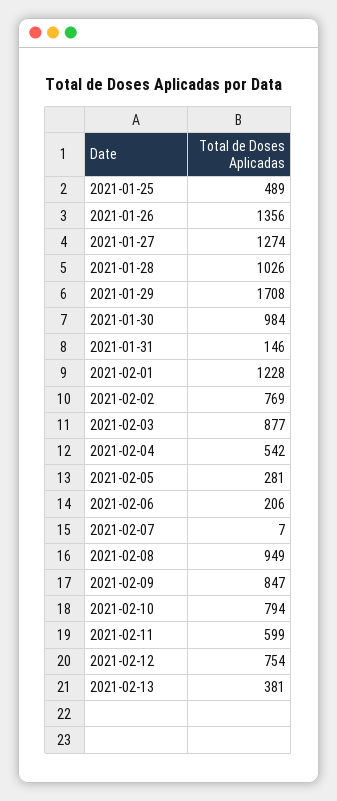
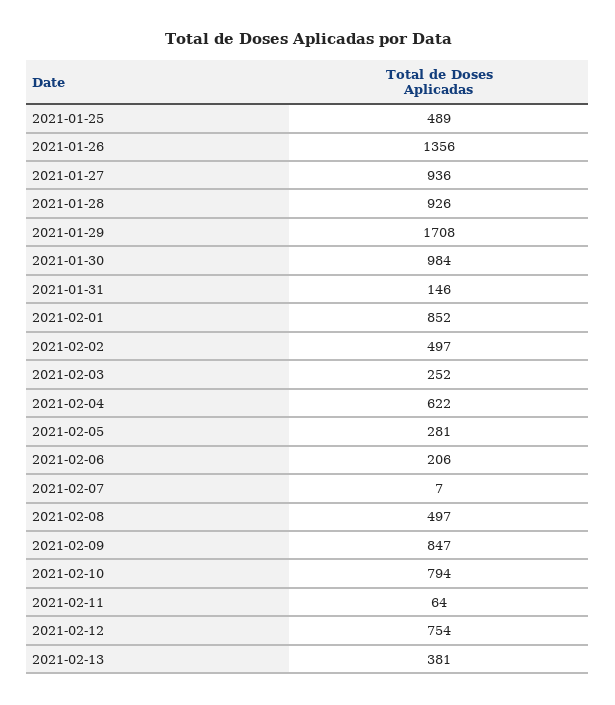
2021-01-27: 1274 -> 936
2021-01-28: 1026 -> 926
2021-02-01: 1228 -> 852
2021-02-02: 769 -> 497
2021-02-03: 877 -> 252
2021-02-04: 542 -> 622
2021-02-08: 949 -> 497
2021-02-11: 599 -> 64

